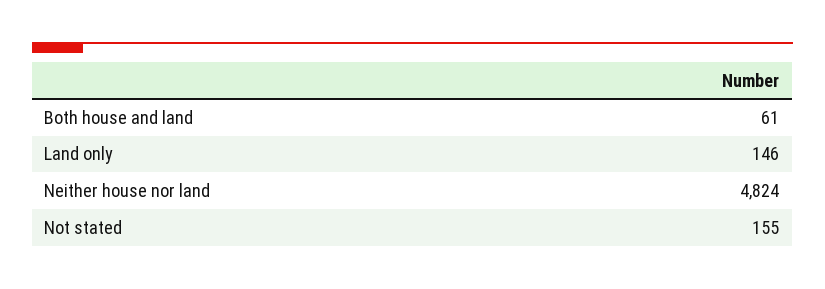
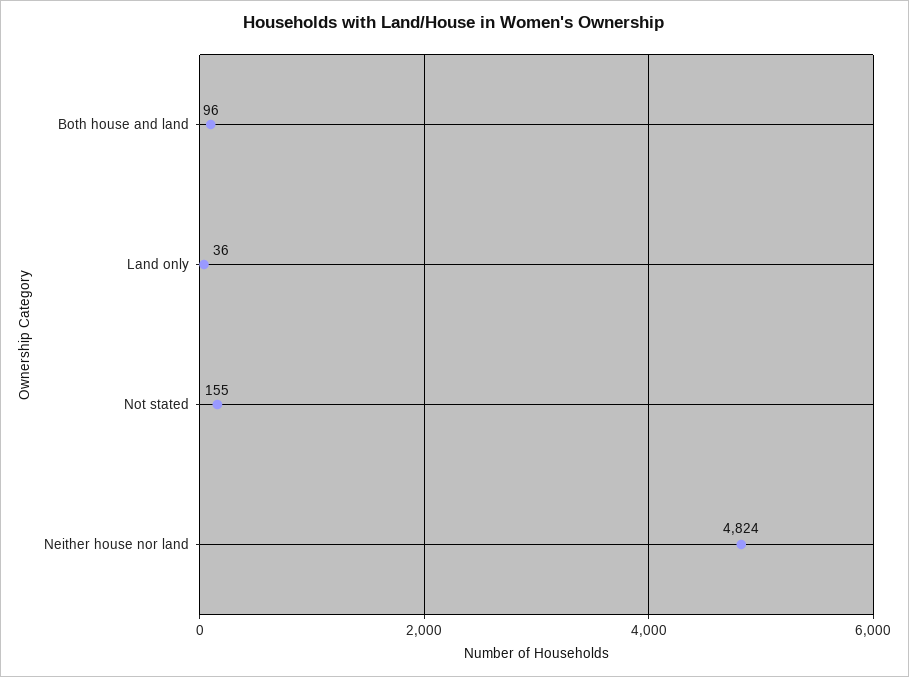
Both house and land: 61 -> 96
Land only: 146 -> 36

